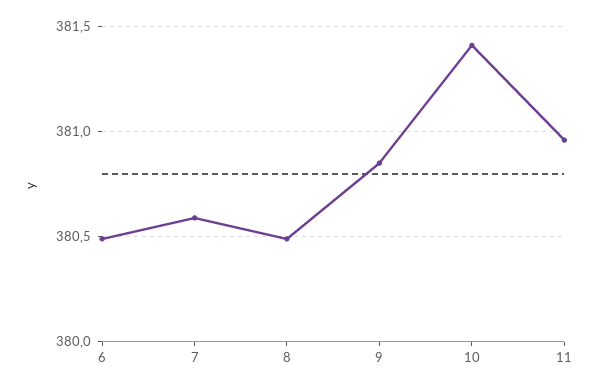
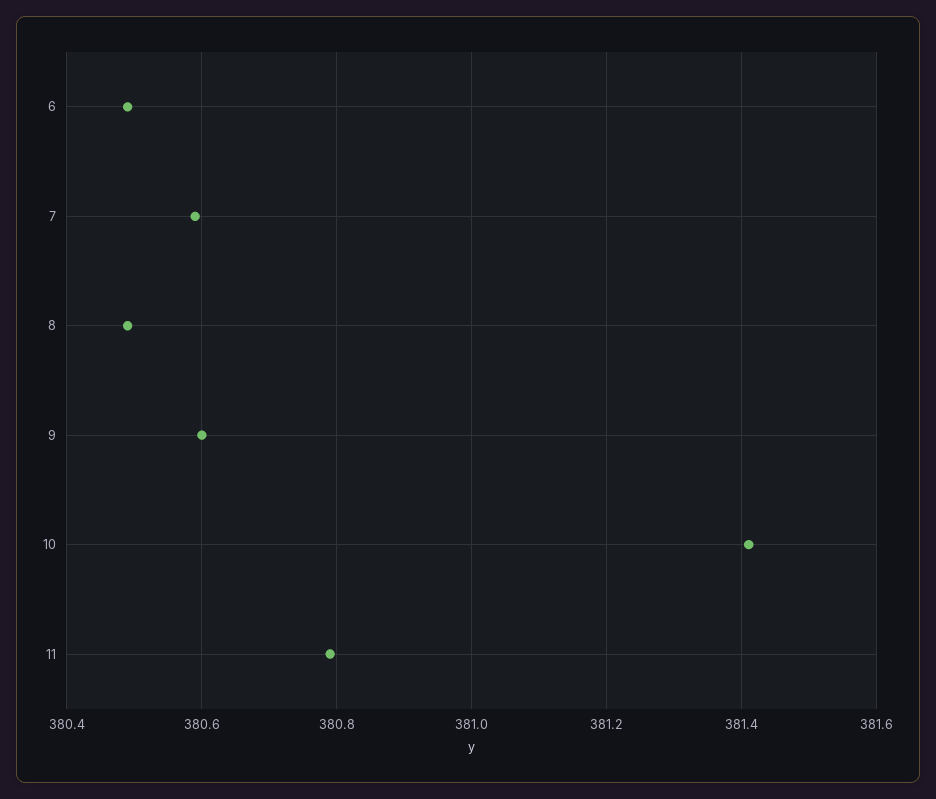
9: 380.85 -> 380.6
11: 380.95 -> 380.8

